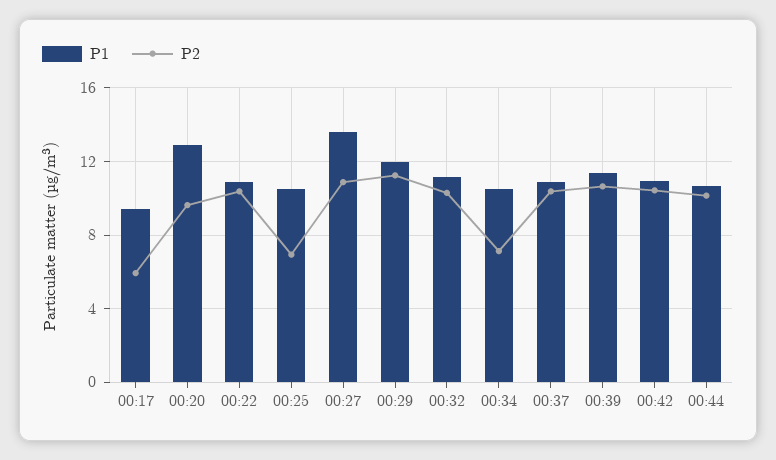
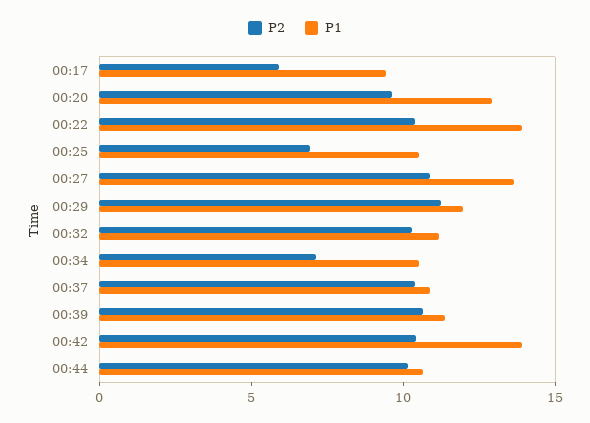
P1, 00:22: 11 -> 14
P1, 00:42: 11 -> 14

